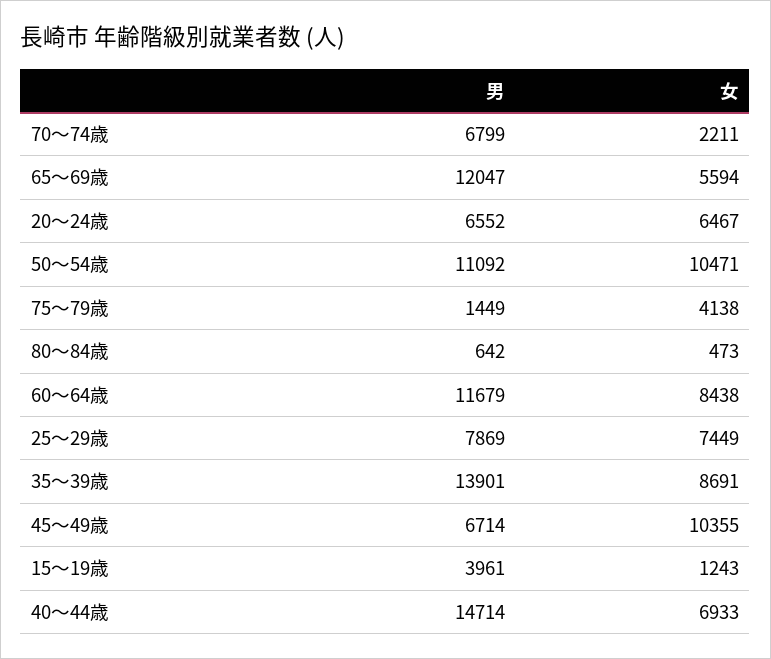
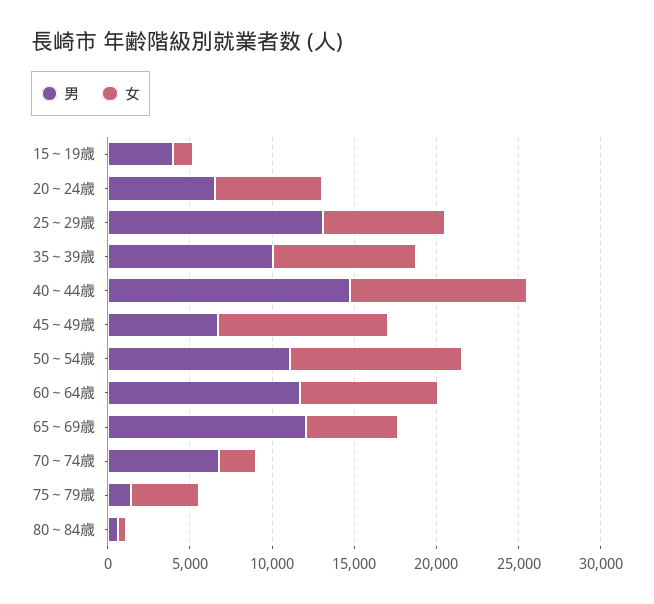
男, 25～29歳: 7869 -> 13000
男, 35～39歳: 13901 -> 10000
女, 40～44歳: 6933 -> 11000

